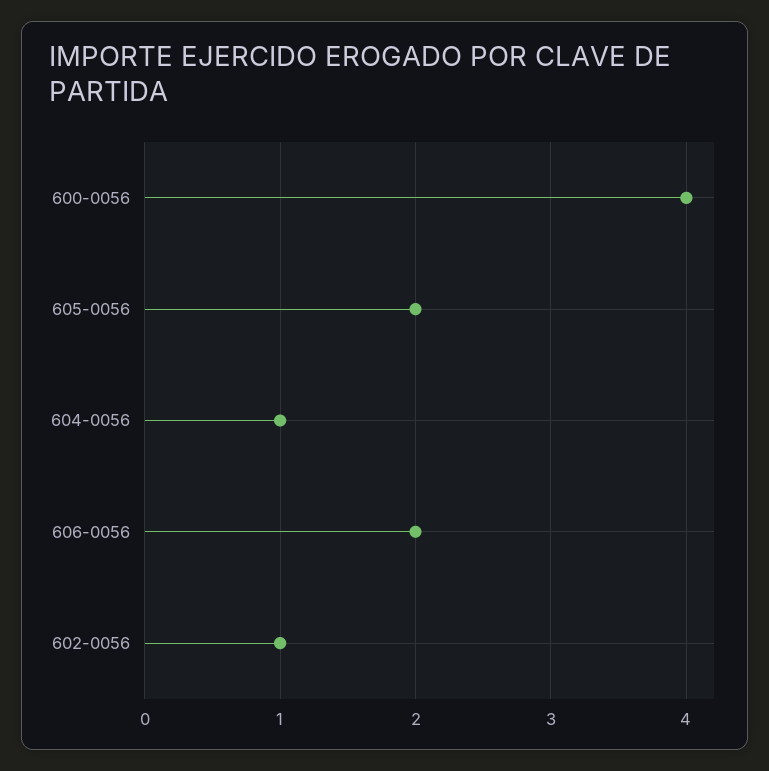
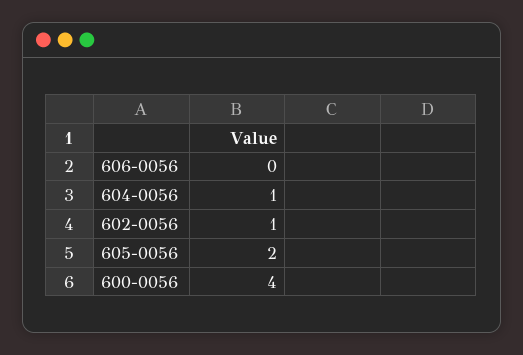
606-0056: 2 -> 0

